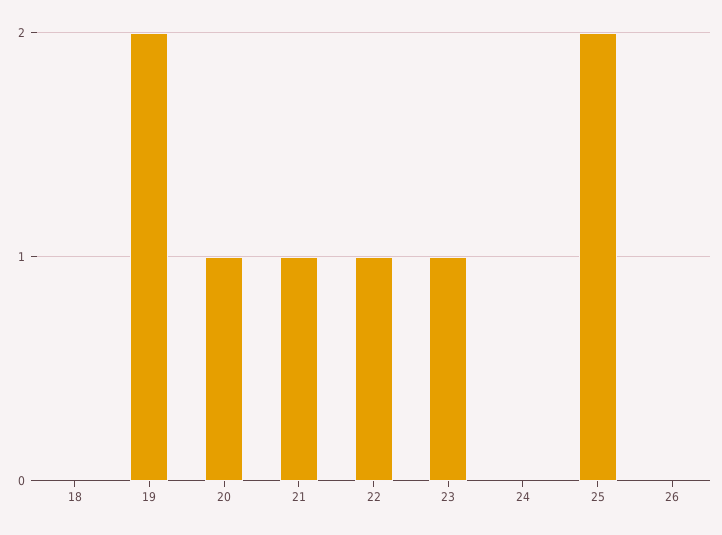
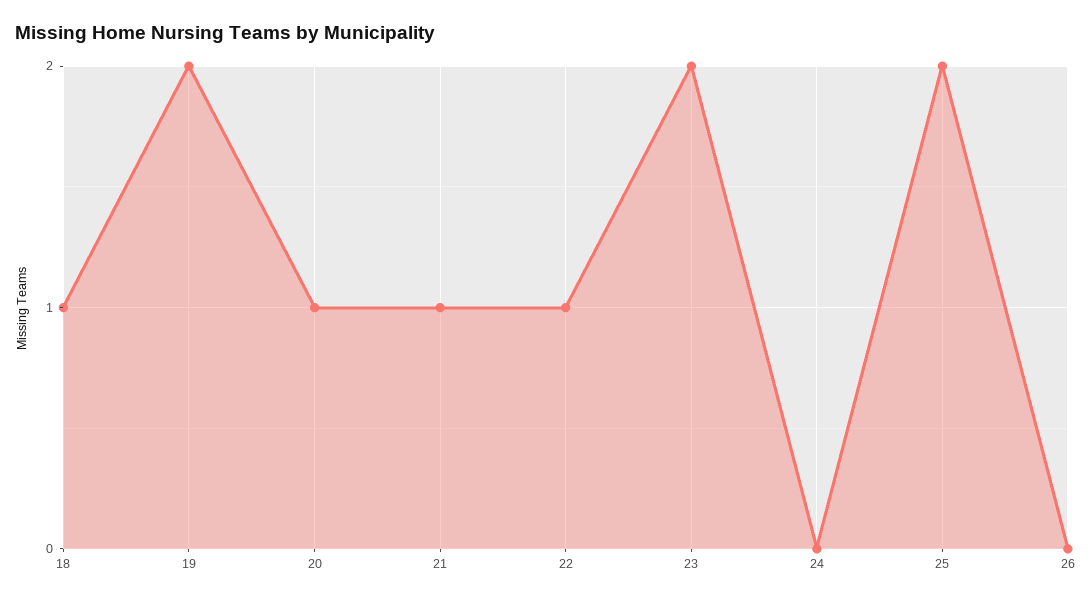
18: 0 -> 1
23: 1 -> 2

